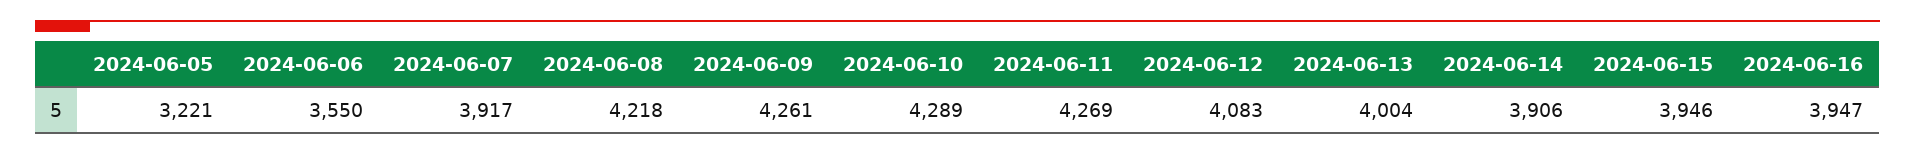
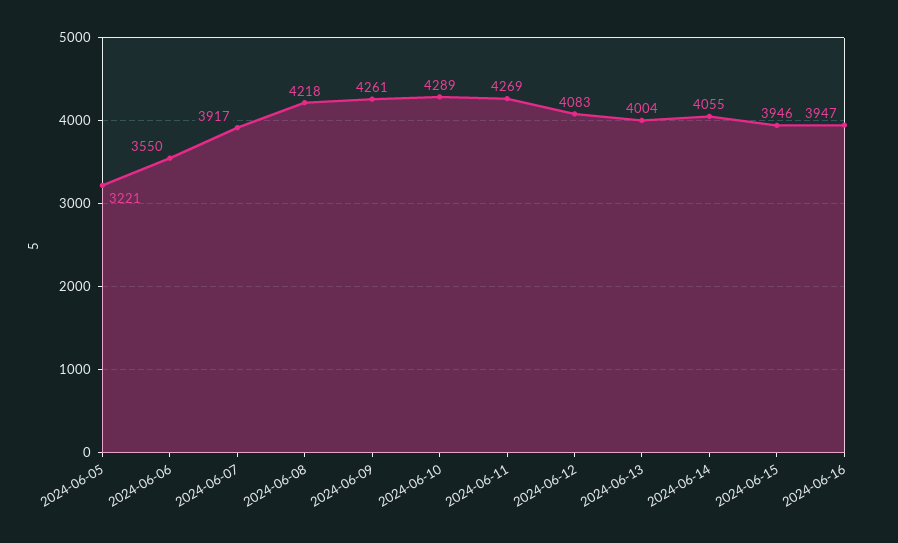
2024-06-14: 3906 -> 4055

